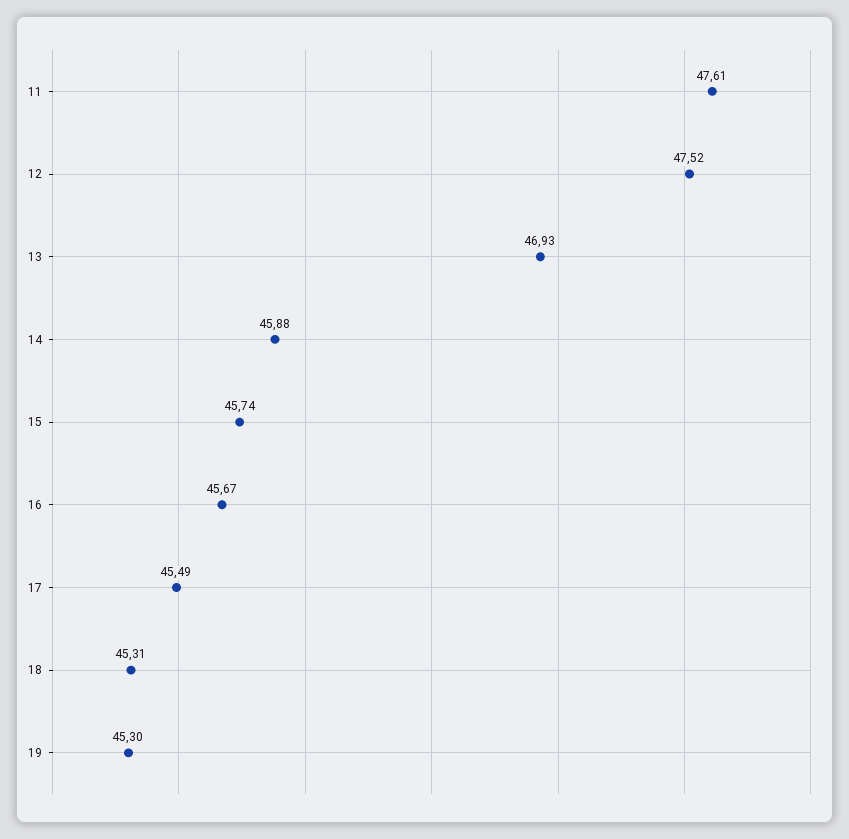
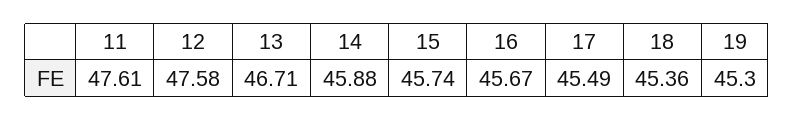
12: 47.52 -> 47.58
13: 46.93 -> 46.71
18: 45.31 -> 45.36

